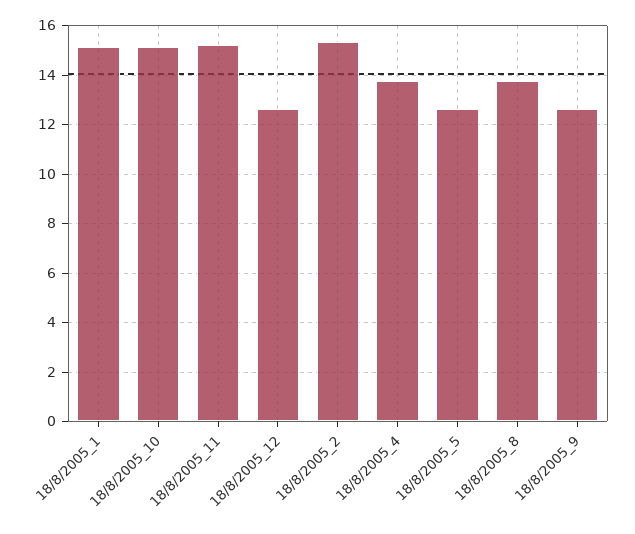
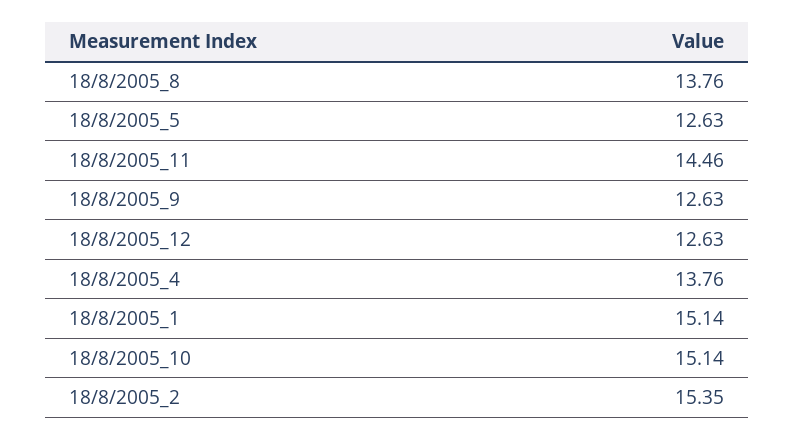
18/8/2005_11: 15.25 -> 14.46

